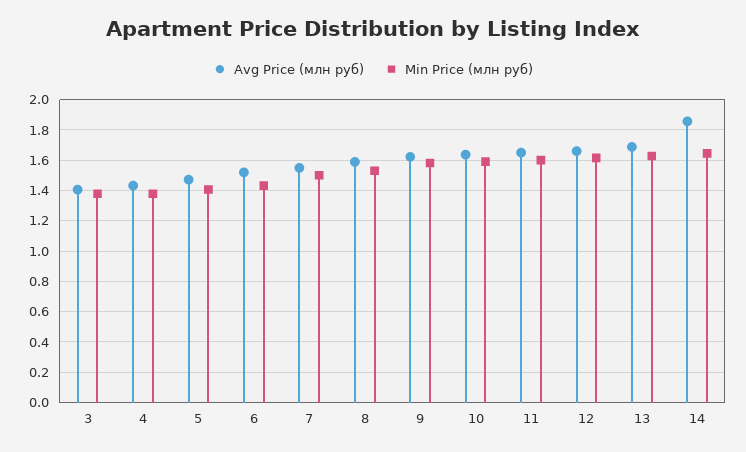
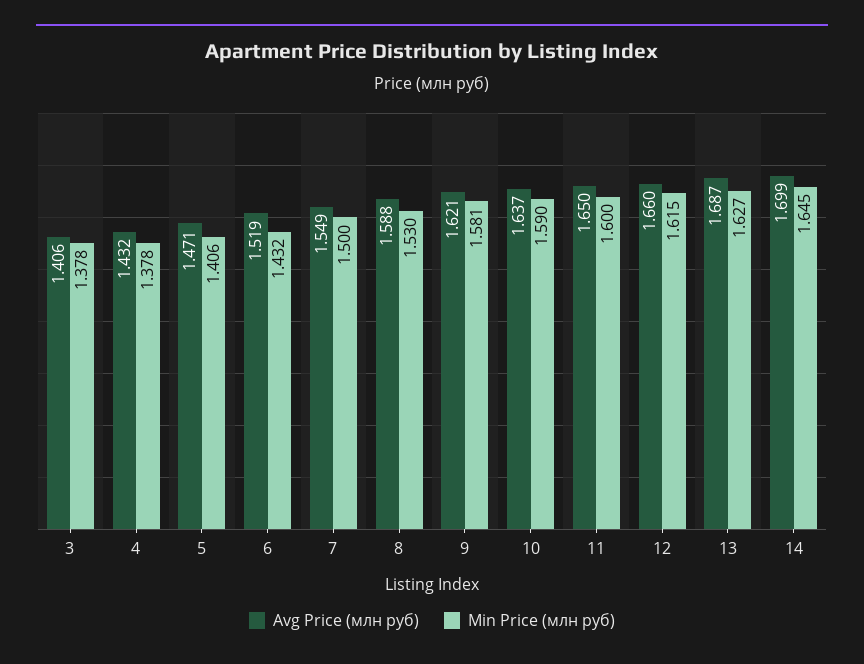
Avg Price (млн руб), 14: 1.85 -> 1.699

